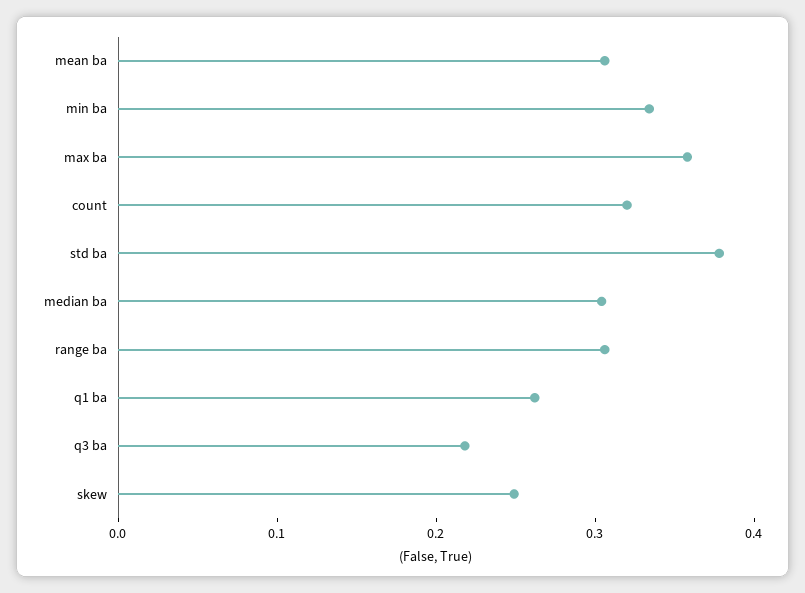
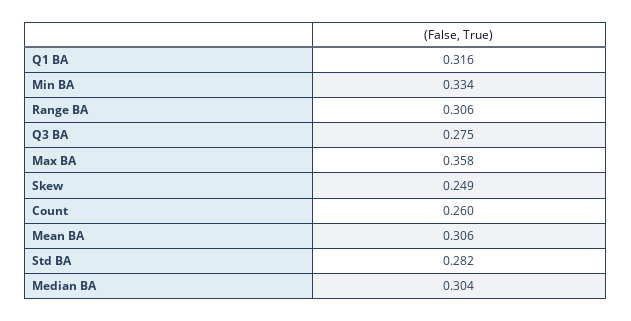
count: 0.32 -> 0.26
std ba: 0.38 -> 0.282
q1 ba: 0.26 -> 0.316
q3 ba: 0.22 -> 0.275

